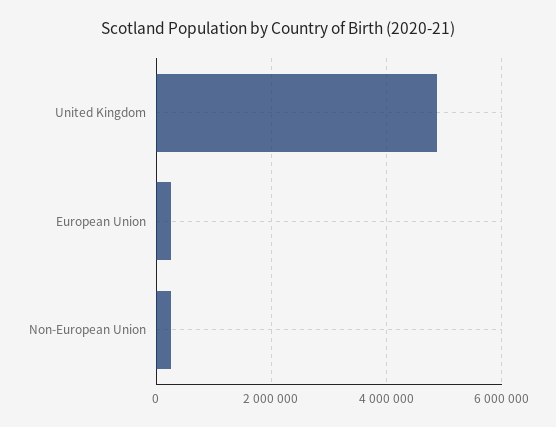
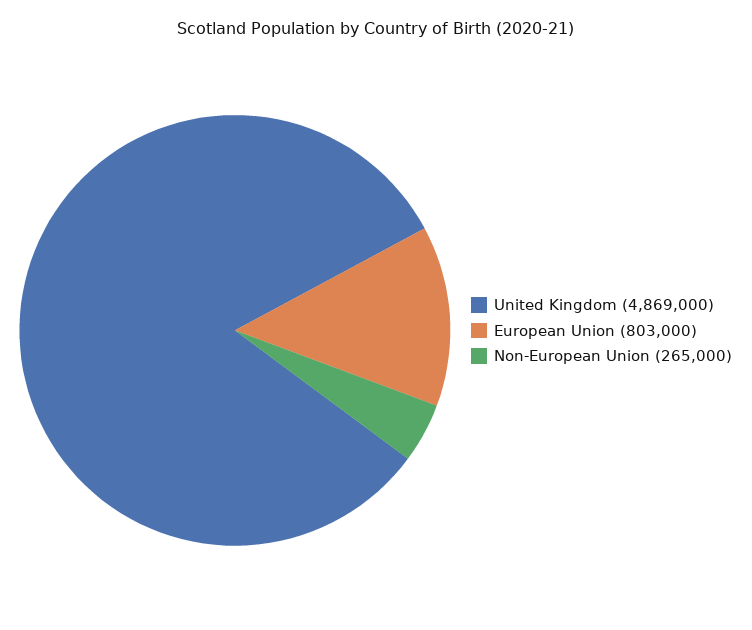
European Union: 200000 -> 803000

